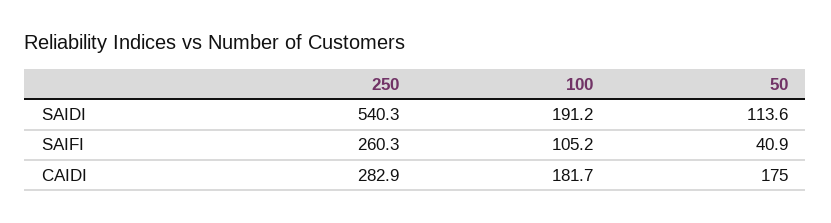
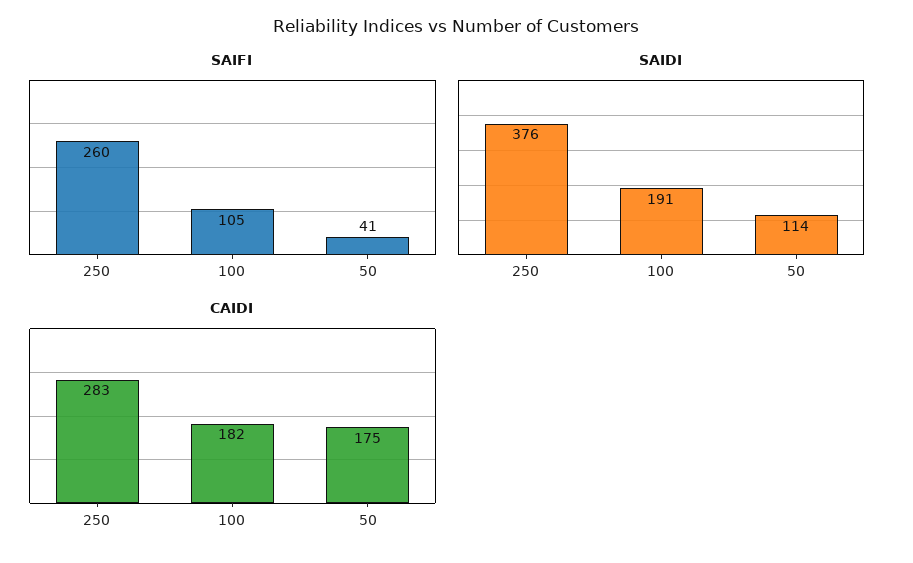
SAIDI, 250: 540.3 -> 376

